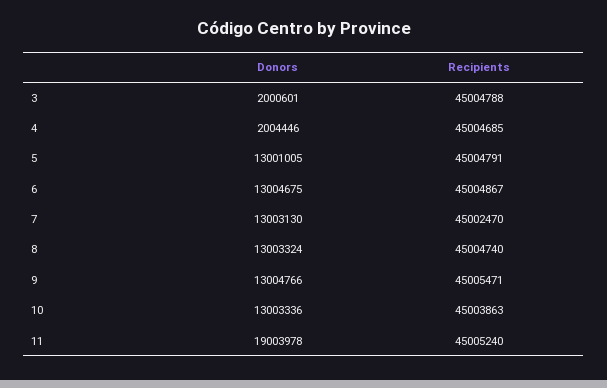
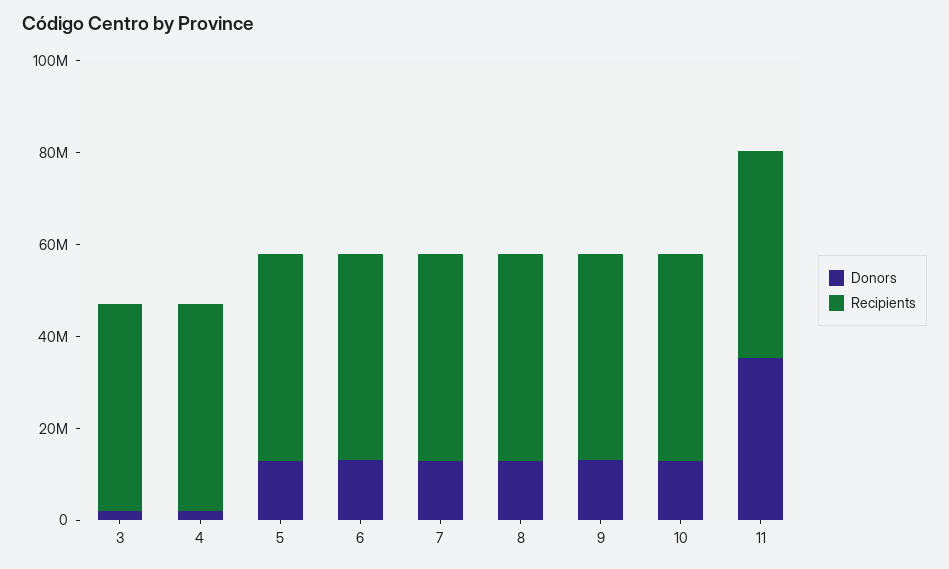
Donors, 11: 19003978 -> 35000000

